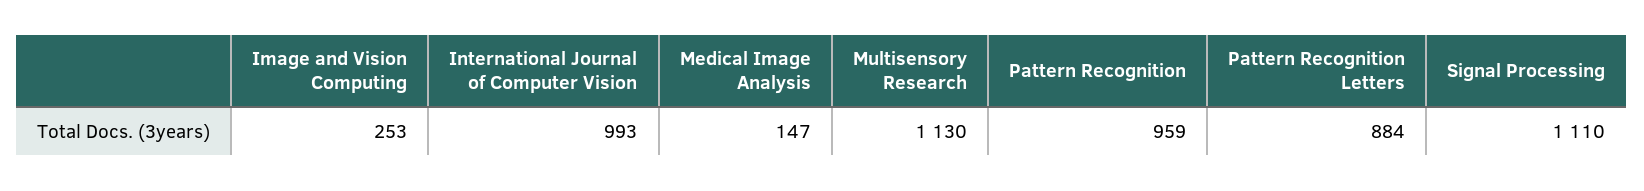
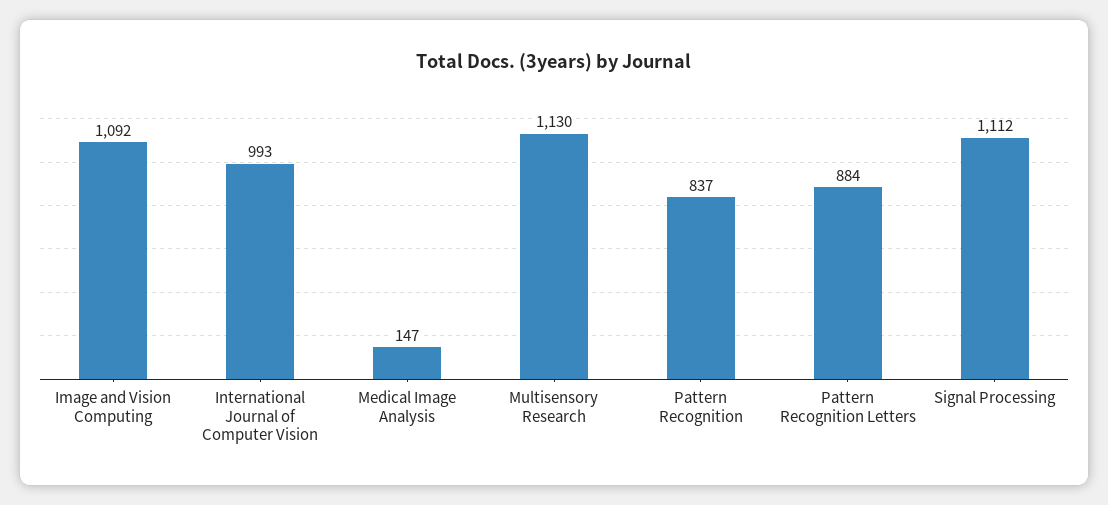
Image and Vision Computing: 253 -> 1092
Pattern Recognition: 959 -> 837
Signal Processing: 1110 -> 1112

